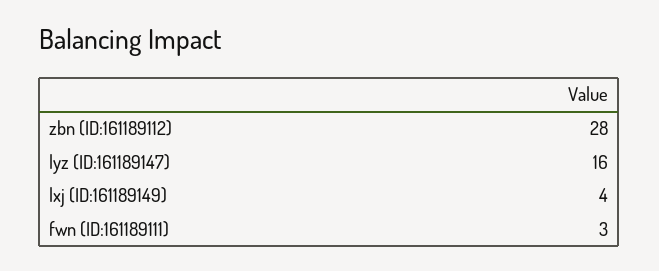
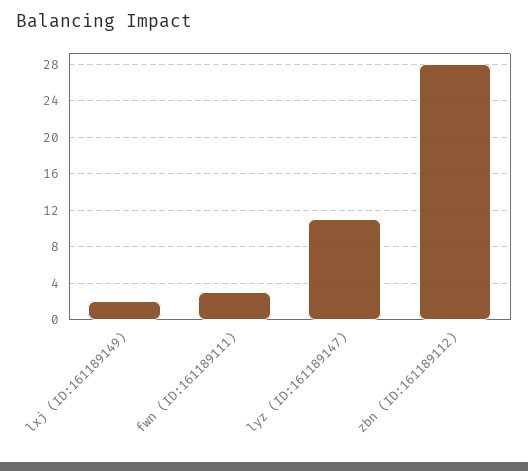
lyz (ID:161189147): 16 -> 11
lxj (ID:161189149): 4 -> 2

